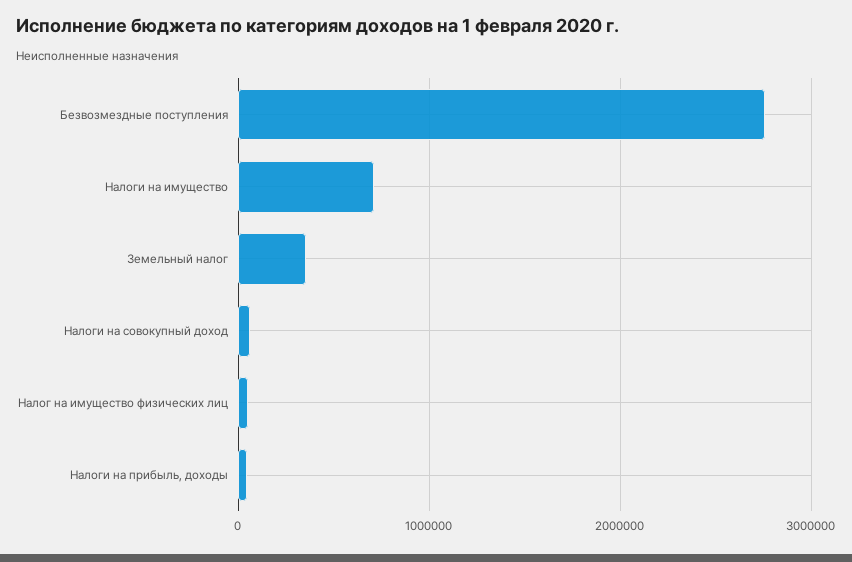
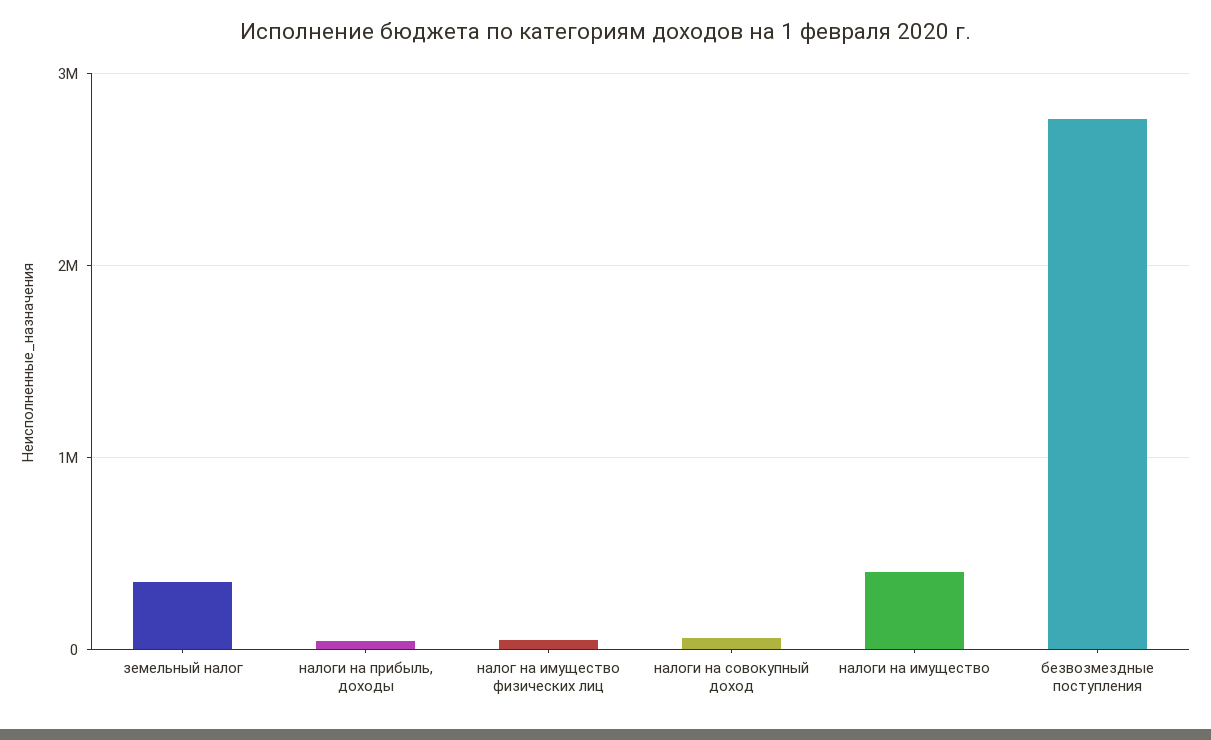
Налоги на имущество: 700000 -> 400000

